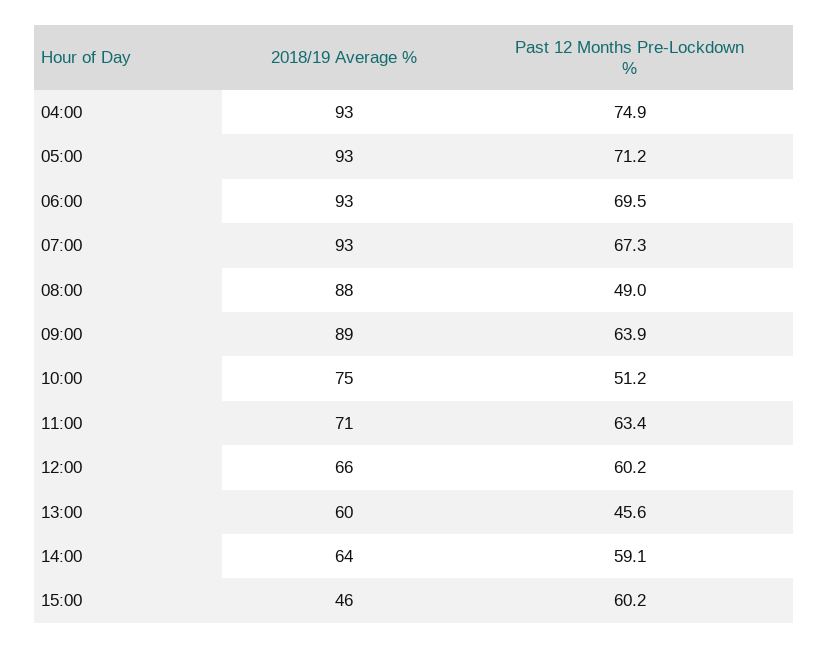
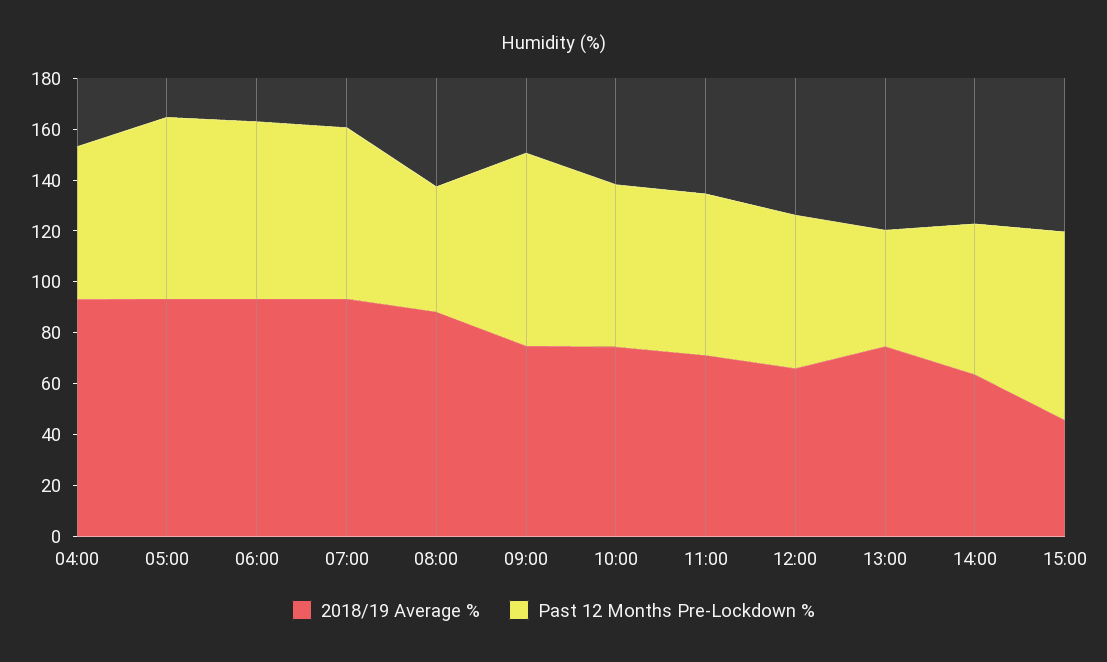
Past 12 Months Pre-Lockdown %, 04:00: 74.9 -> 60
2018/19 Average %, 09:00: 89 -> 75
Past 12 Months Pre-Lockdown %, 09:00: 63.9 -> 75
Past 12 Months Pre-Lockdown %, 10:00: 51.2 -> 65
2018/19 Average %, 13:00: 60 -> 75
Past 12 Months Pre-Lockdown %, 15:00: 60.2 -> 75

